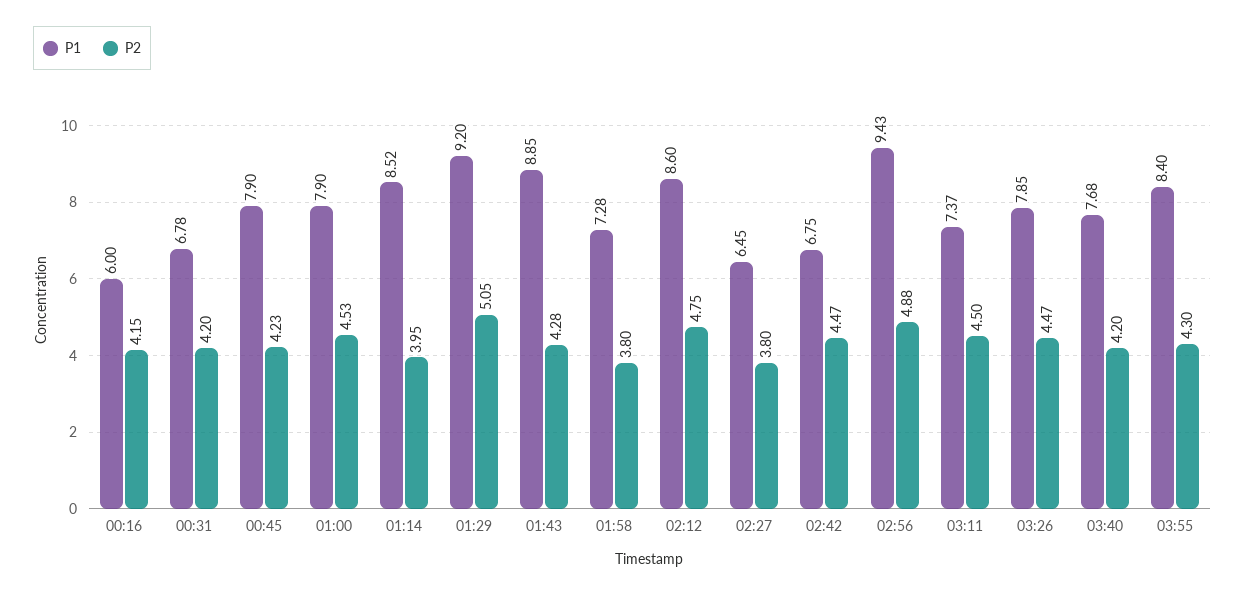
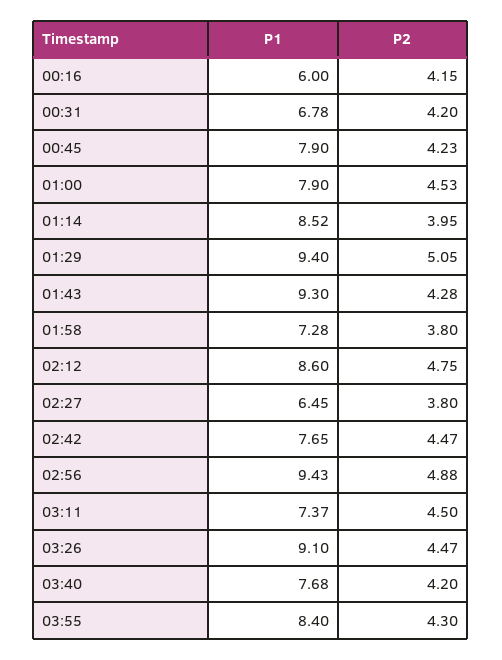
P1, 01:29: 9.2 -> 9.4
P1, 01:43: 8.85 -> 9.3
P1, 02:42: 6.75 -> 7.65
P1, 03:26: 7.85 -> 9.1

